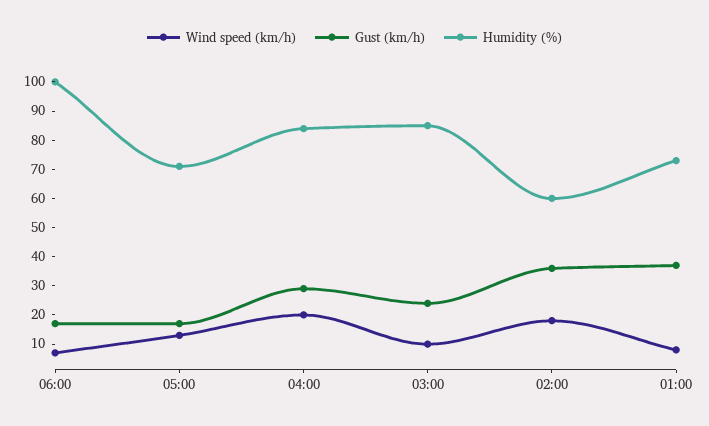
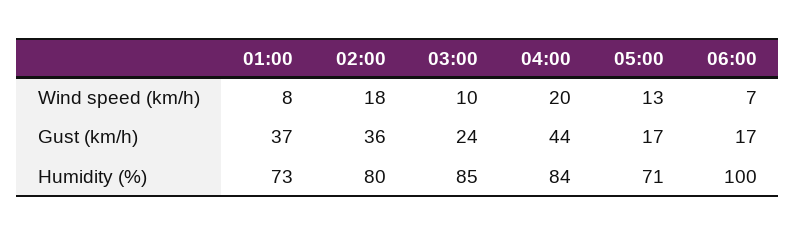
Gust (km/h), 04:00: 30 -> 44
Humidity (%), 02:00: 60 -> 80

